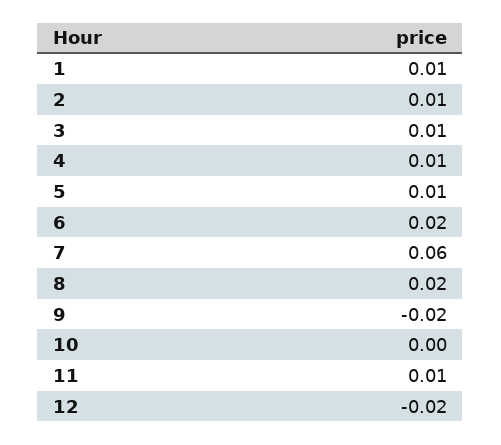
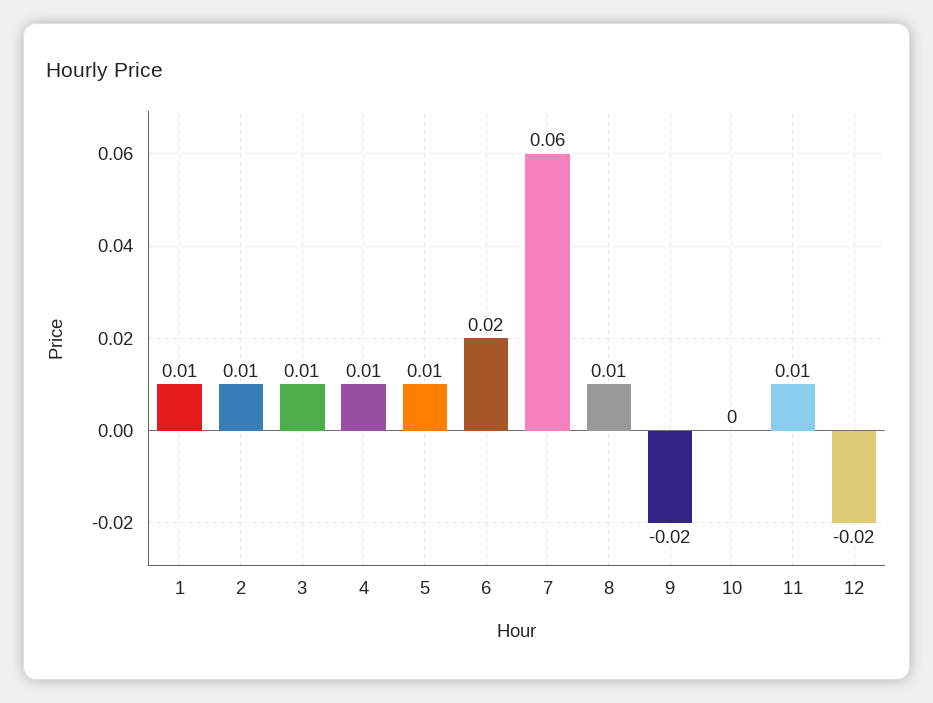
8: 0.02 -> 0.01

